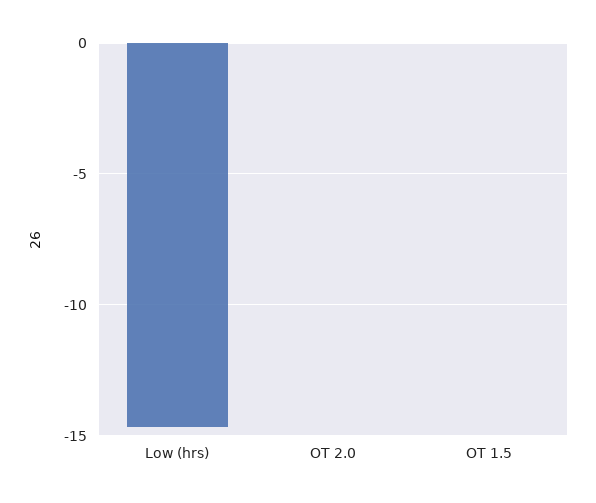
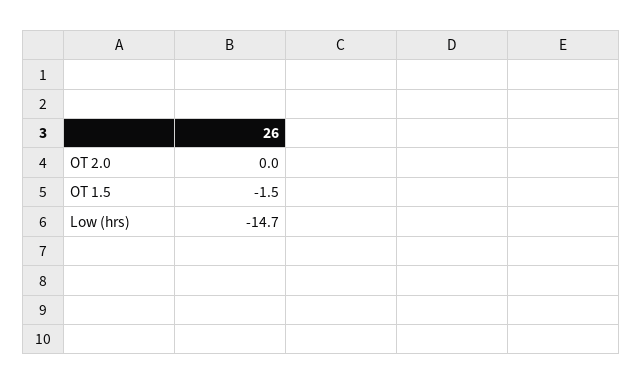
OT 1.5: 0 -> -1.5

